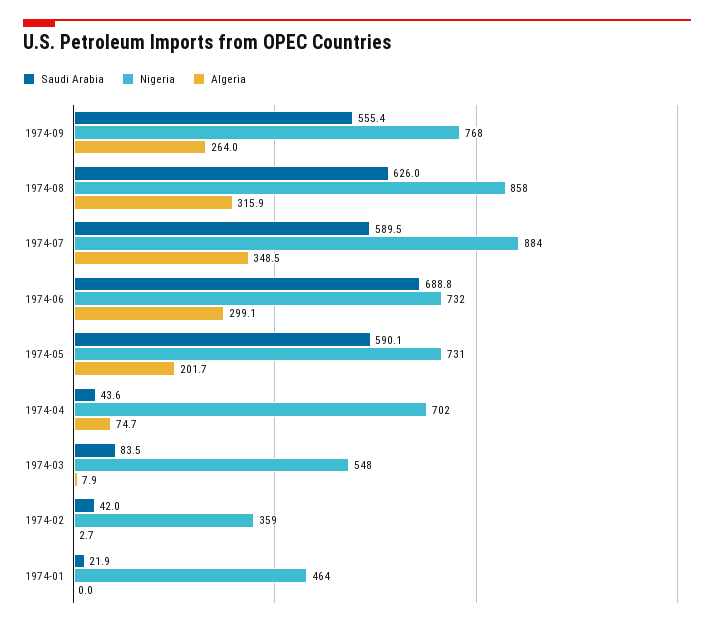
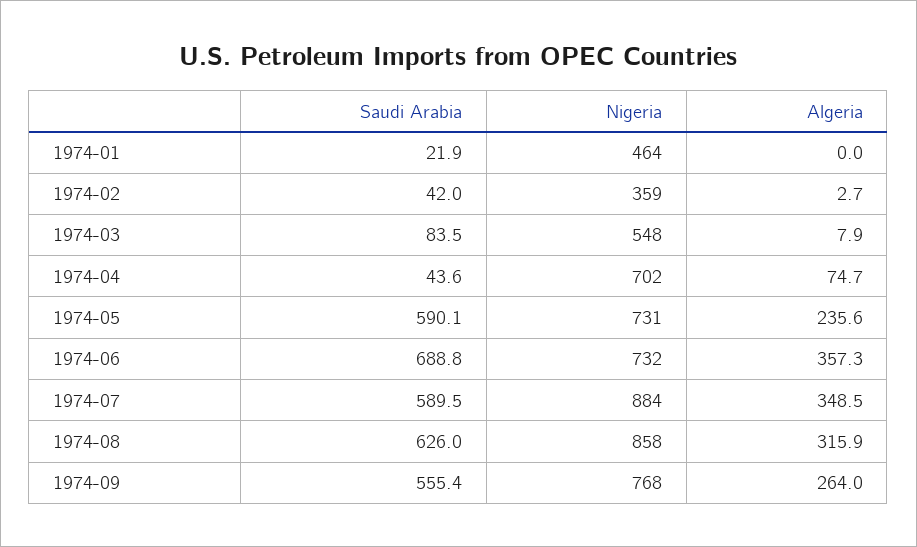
Algeria, 1974-06: 299.1 -> 357.3
Algeria, 1974-05: 201.7 -> 235.6

